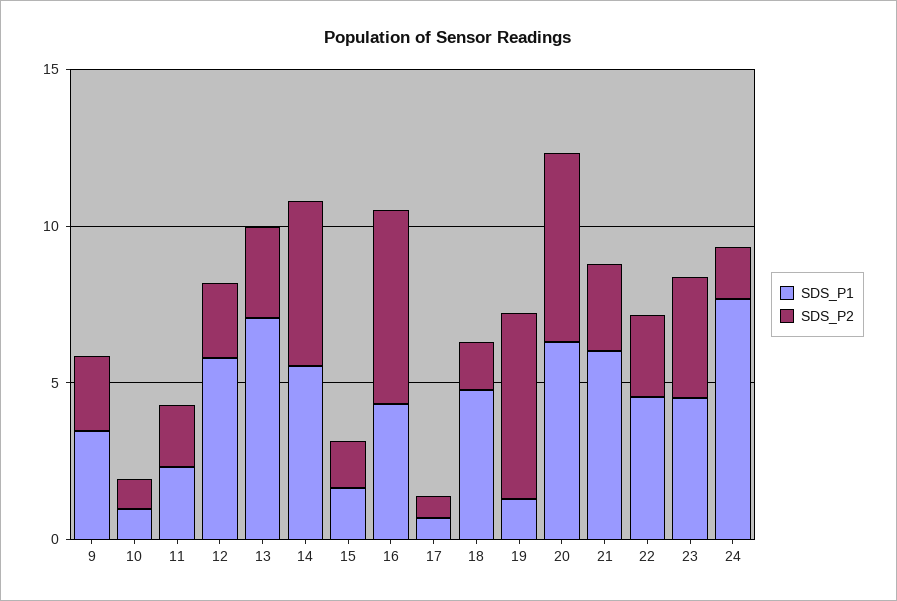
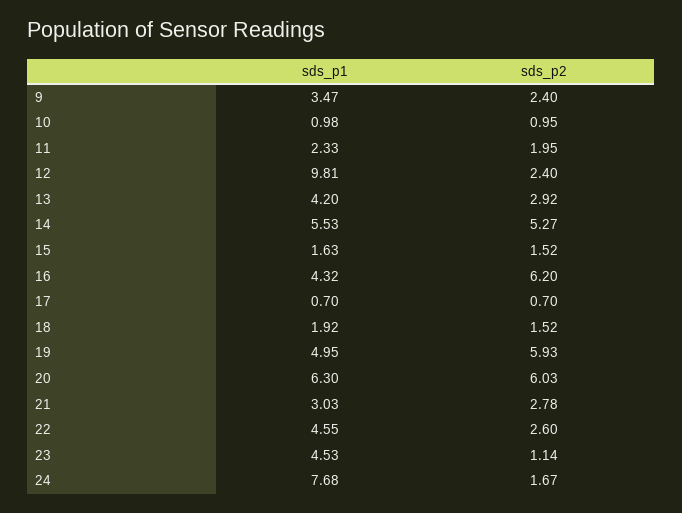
SDS_P1, 12: 6 -> 9.81
SDS_P1, 13: 7 -> 4.2
SDS_P1, 18: 5 -> 1.92
SDS_P1, 19: 1 -> 4.95
SDS_P1, 21: 6 -> 3.03
SDS_P2, 23: 4 -> 1.14

